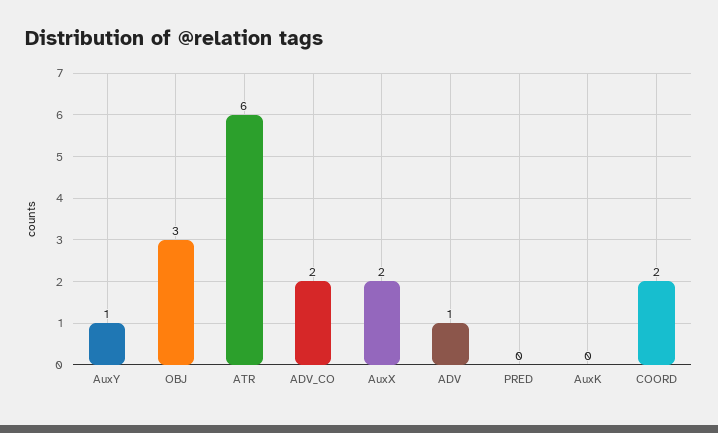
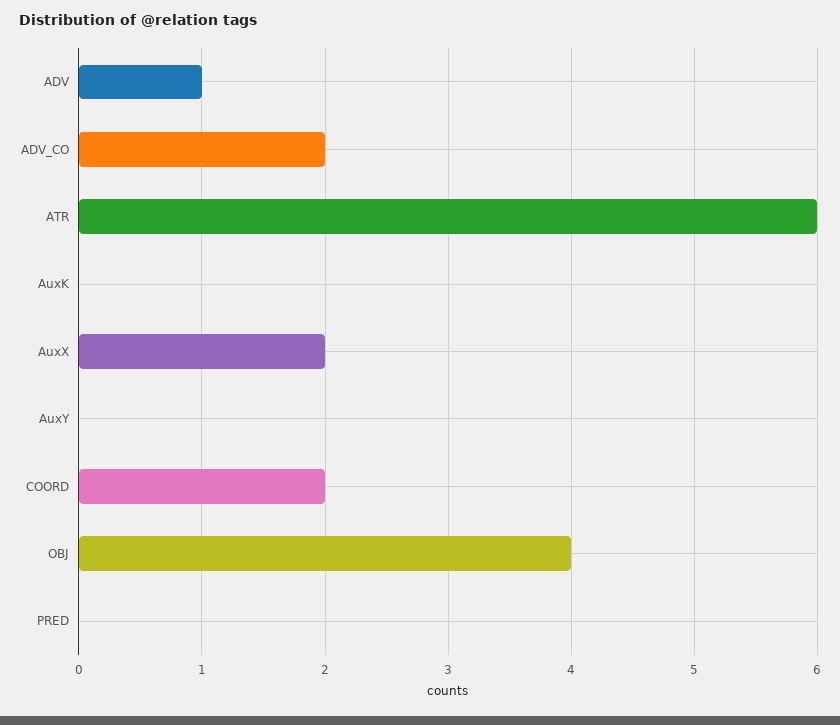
AuxY: 1 -> 0
OBJ: 3 -> 4

